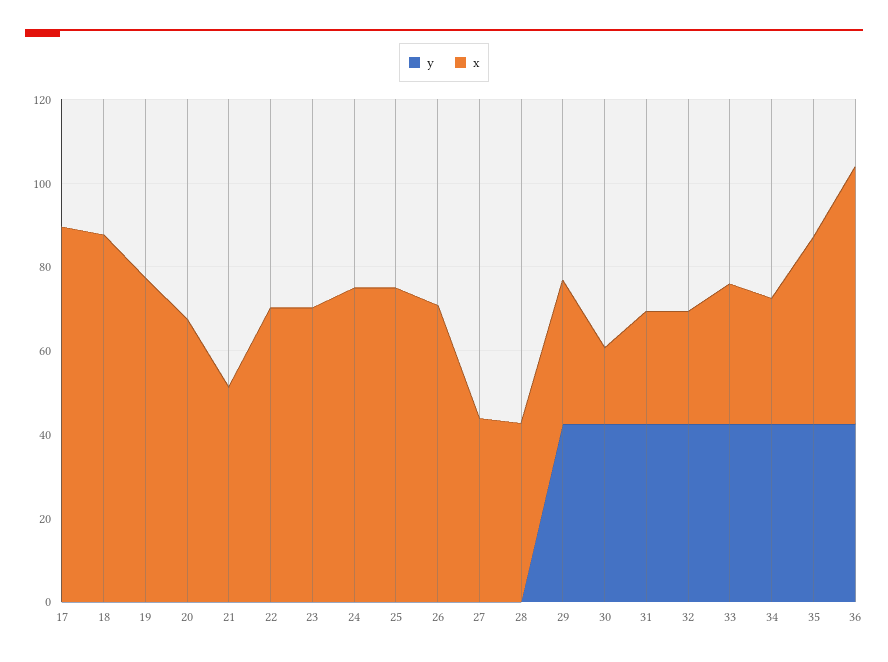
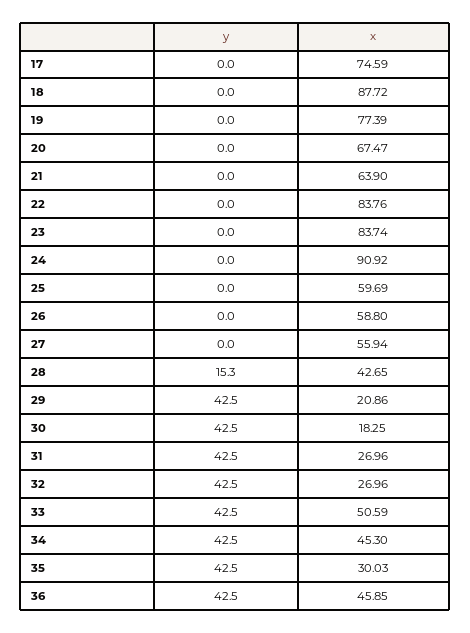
x, 17: 90 -> 74.59
x, 21: 50 -> 63.9
x, 22: 70 -> 83.76
x, 23: 70 -> 83.74
x, 24: 75 -> 90.92
x, 25: 75 -> 59.69
x, 26: 70 -> 58.8
x, 27: 45 -> 55.94
y, 28: 0 -> 15.3
x, 29: 35 -> 20.86
x, 33: 35 -> 50.59
x, 34: 30 -> 45.3
x, 35: 45 -> 30.03
x, 36: 60 -> 45.85

